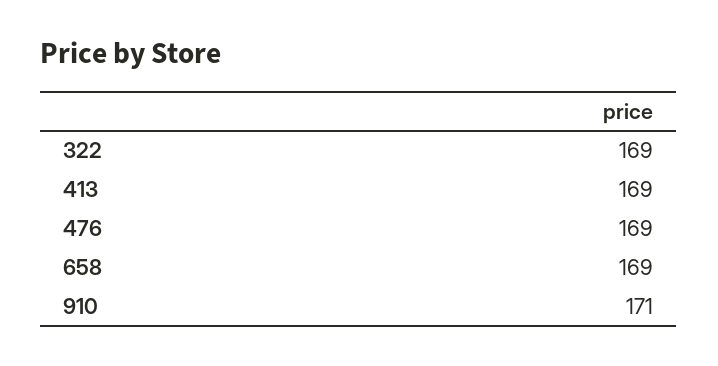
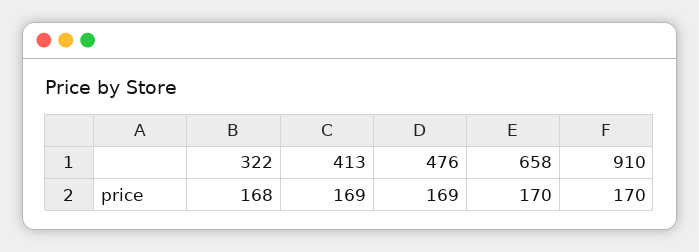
322: 169 -> 168
658: 169 -> 170
910: 171 -> 170

